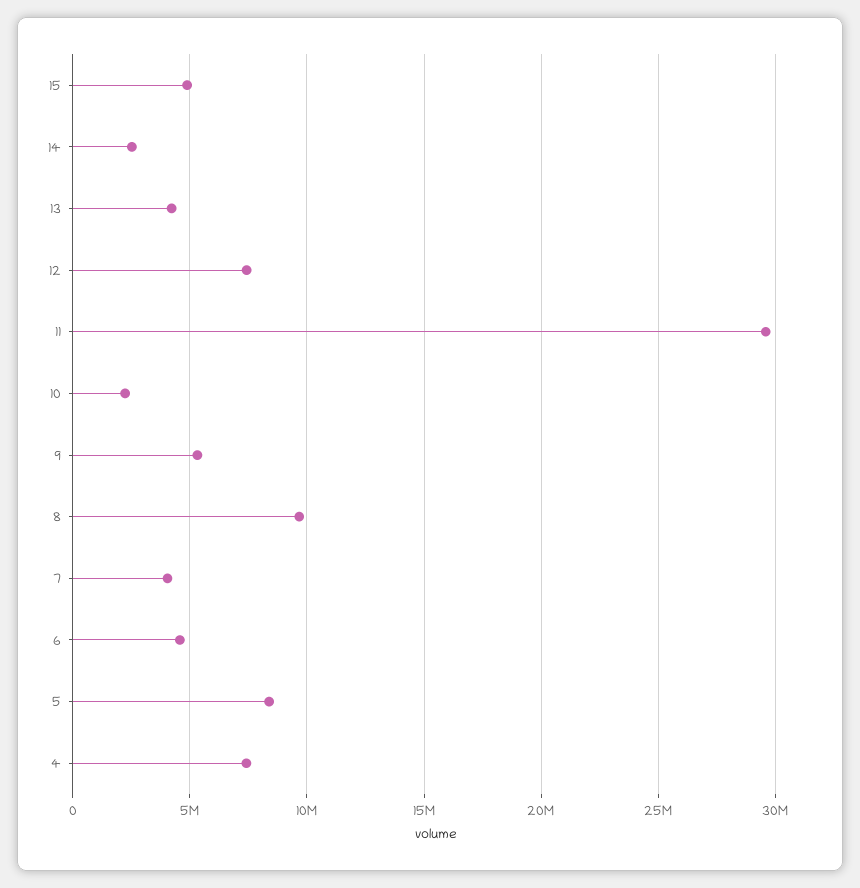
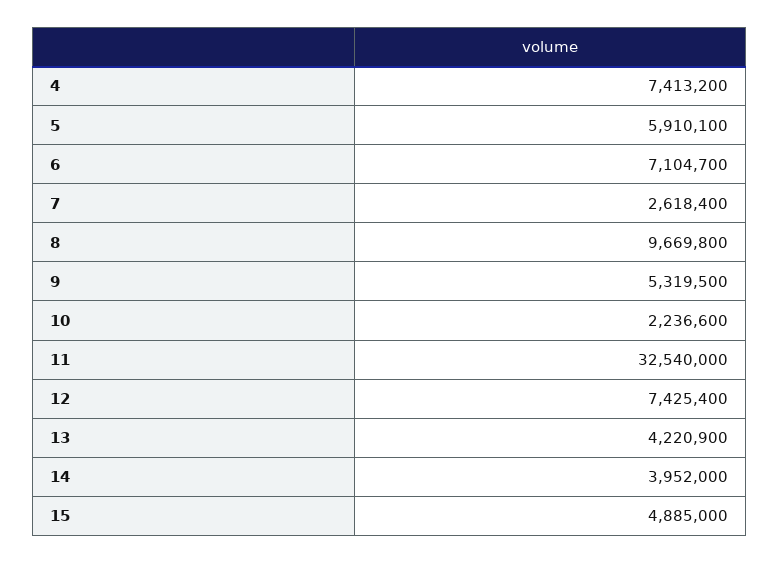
14: 2500000 -> 3952000
11: 29500000 -> 32540000
7: 4000000 -> 2618400
6: 4500000 -> 7104700
5: 8500000 -> 5910100

